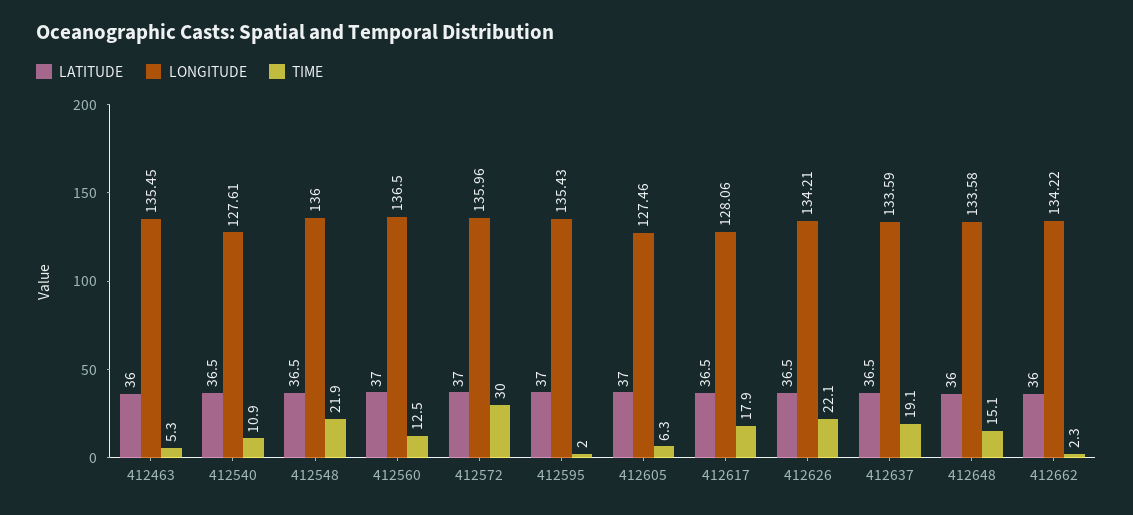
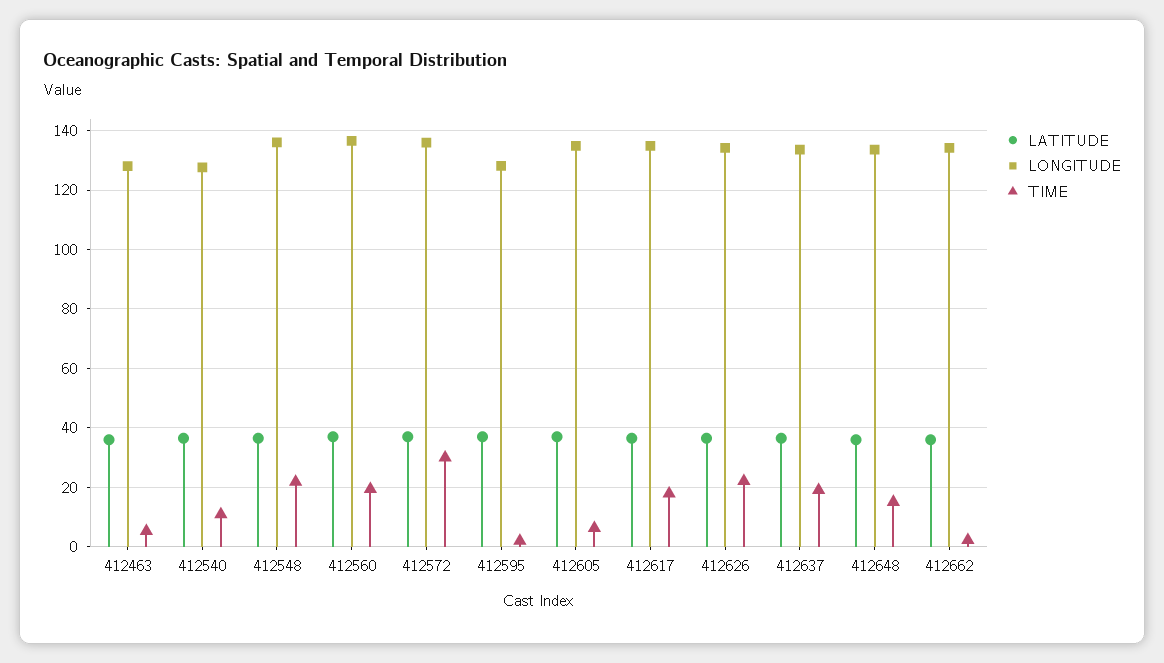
LONGITUDE, 412463: 135.45 -> 127.5
TIME, 412560: 12.5 -> 20
LONGITUDE, 412595: 135.43 -> 127.5
LONGITUDE, 412605: 127.46 -> 135
LONGITUDE, 412617: 128.06 -> 135

